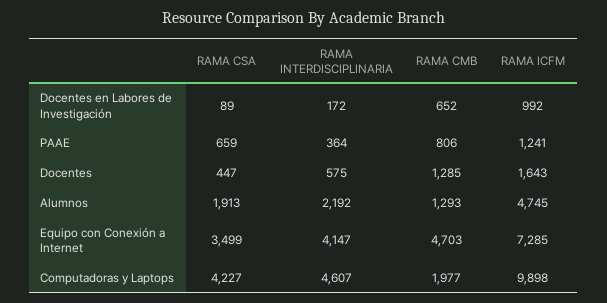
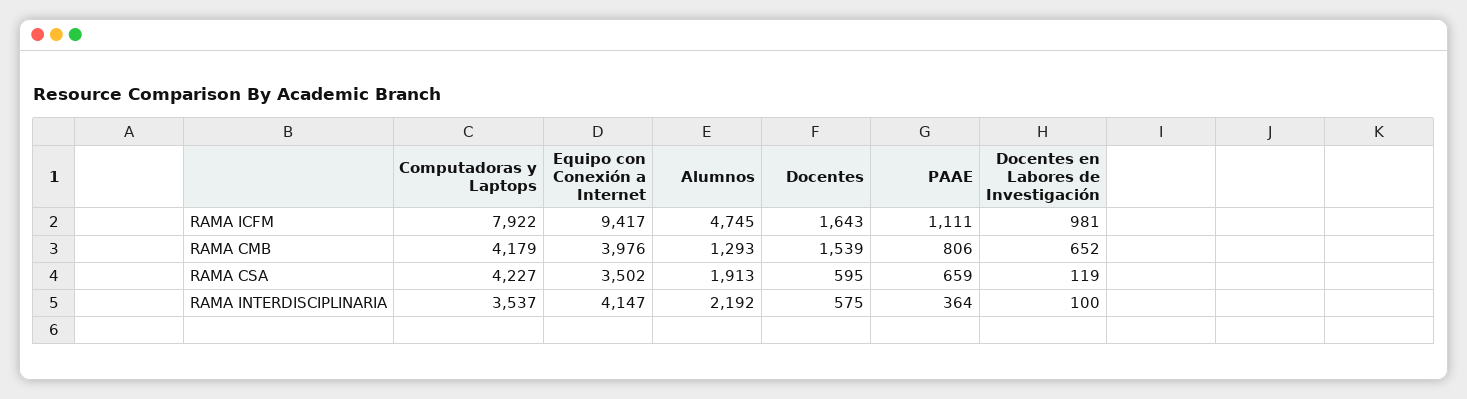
RAMA CSA, Docentes en Labores de Investigación: 89 -> 119
RAMA INTERDISCIPLINARIA, Docentes en Labores de Investigación: 172 -> 100
RAMA ICFM, Docentes en Labores de Investigación: 992 -> 981
RAMA ICFM, PAAE: 1241 -> 1111
RAMA CSA, Docentes: 447 -> 595
RAMA CMB, Docentes: 1285 -> 1539
RAMA CSA, Equipo con Conexión a Internet: 3499 -> 3502
RAMA CMB, Equipo con Conexión a Internet: 4703 -> 3976
RAMA ICFM, Equipo con Conexión a Internet: 7285 -> 9417
RAMA INTERDISCIPLINARIA, Computadoras y Laptops: 4607 -> 3537
RAMA CMB, Computadoras y Laptops: 1977 -> 4179
RAMA ICFM, Computadoras y Laptops: 9898 -> 7922

